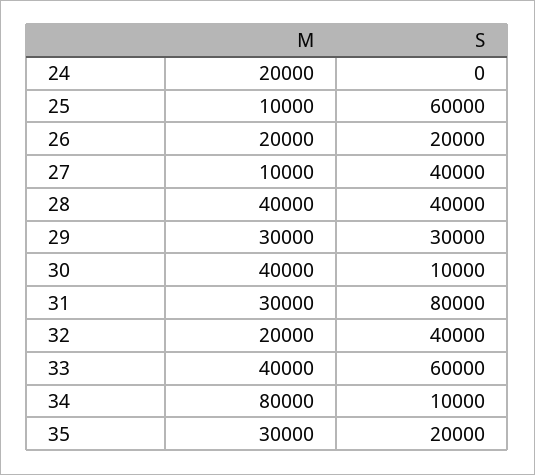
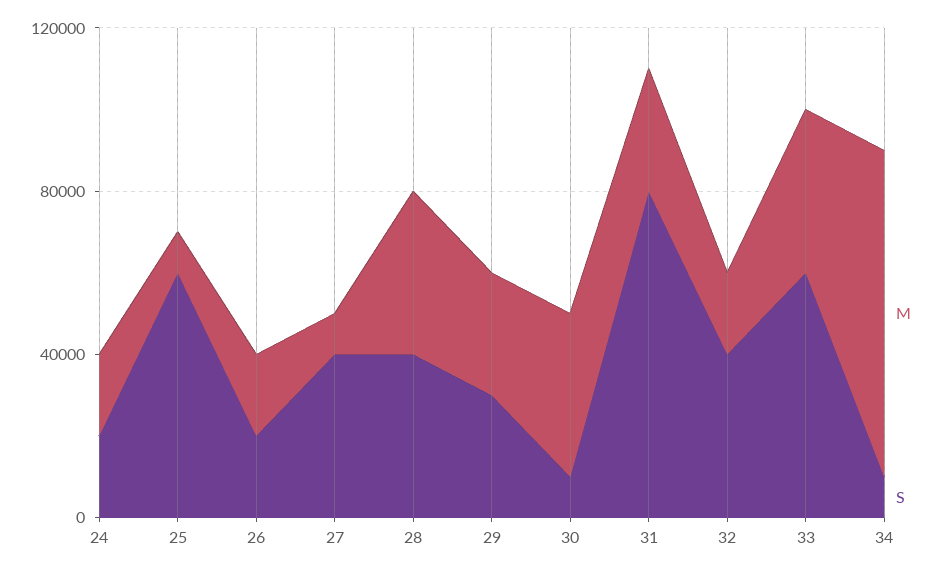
S, 24: 0 -> 20000
M, 35: 30000 -> none
S, 35: 20000 -> none

